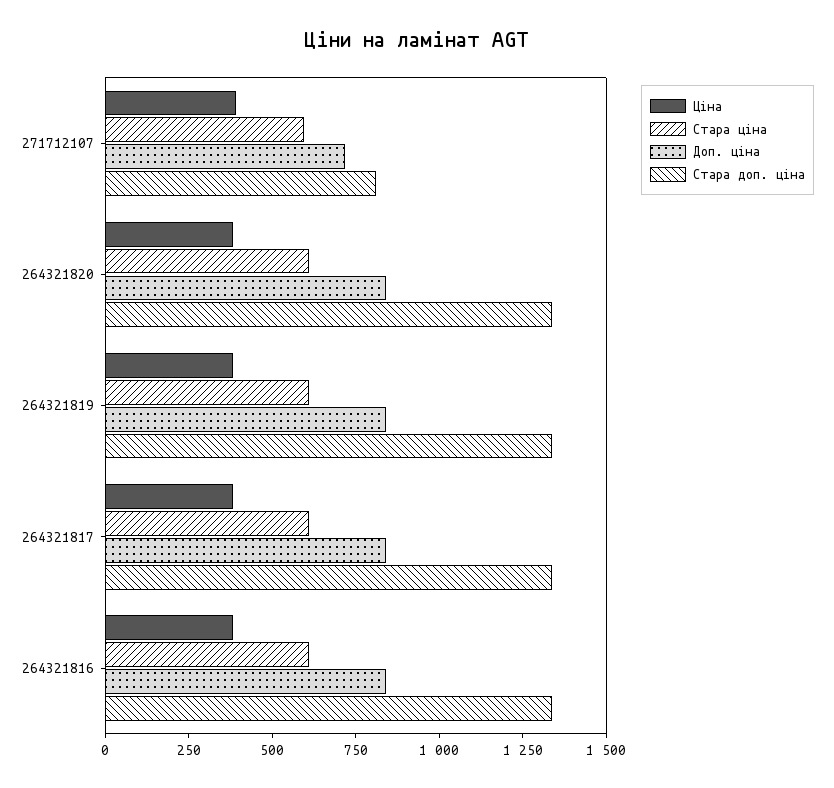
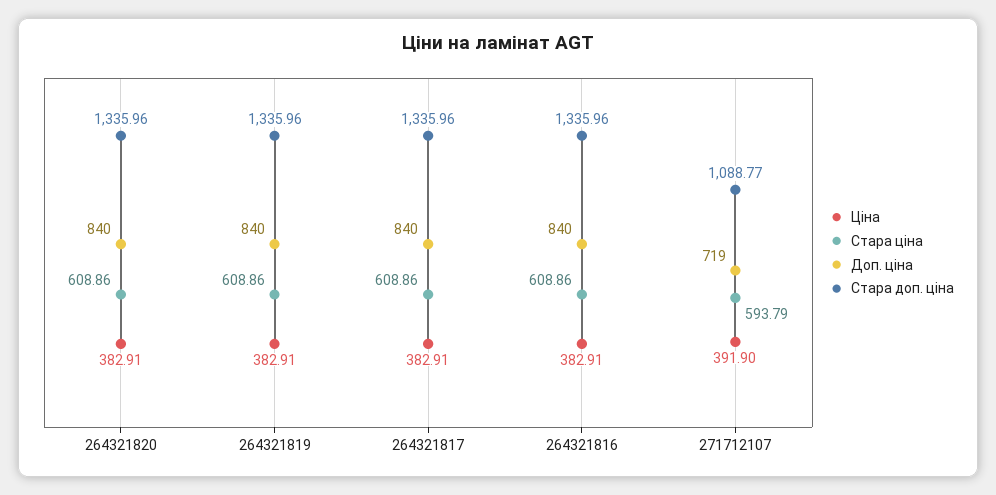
Стара доп. ціна, 271712107: 800 -> 1088.77

